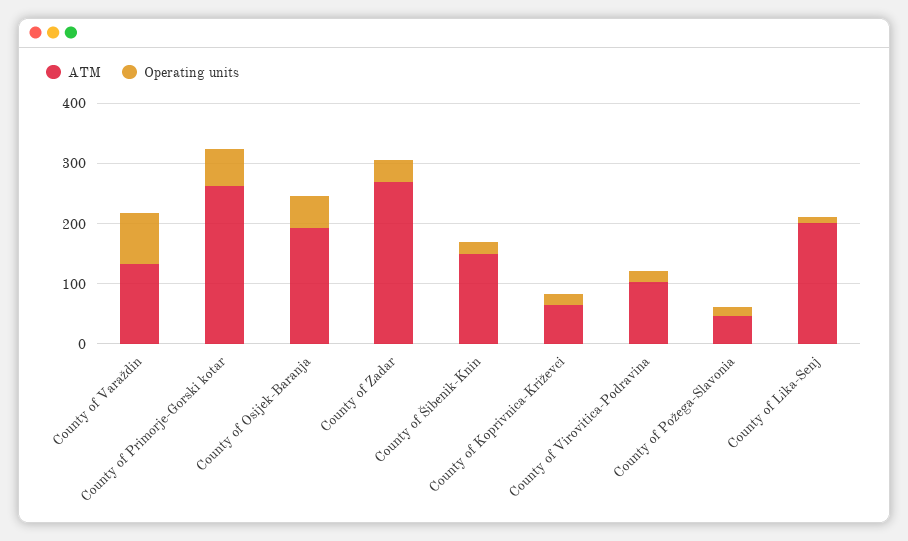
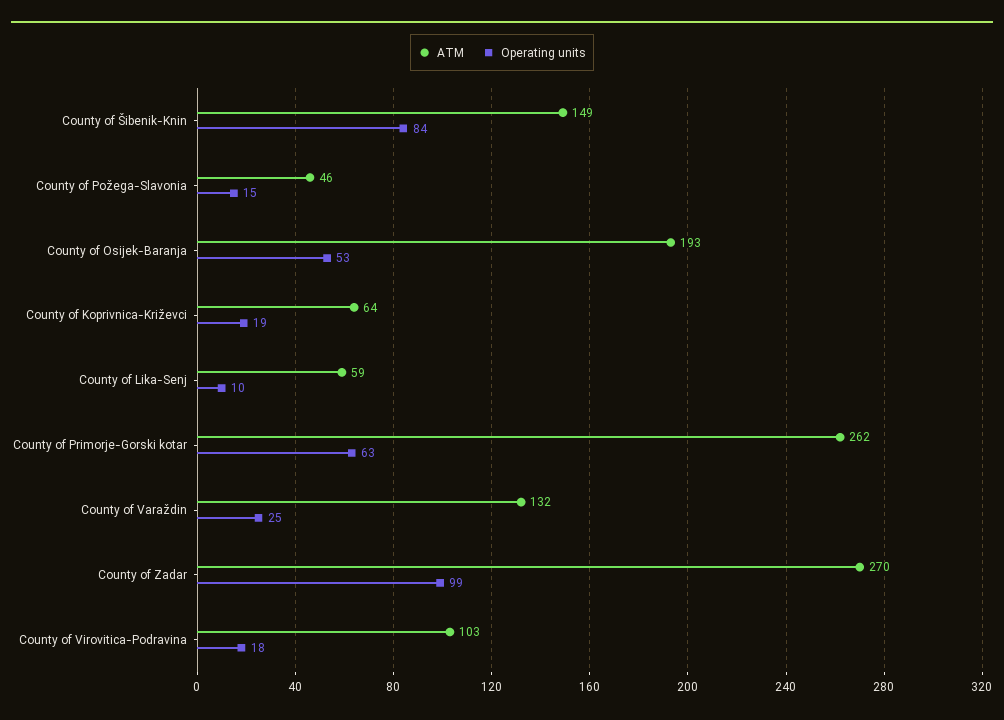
Operating units, County of Varaždin: 80 -> 25
Operating units, County of Zadar: 40 -> 99
Operating units, County of Šibenik-Knin: 20 -> 84
ATM, County of Lika-Senj: 200 -> 59

